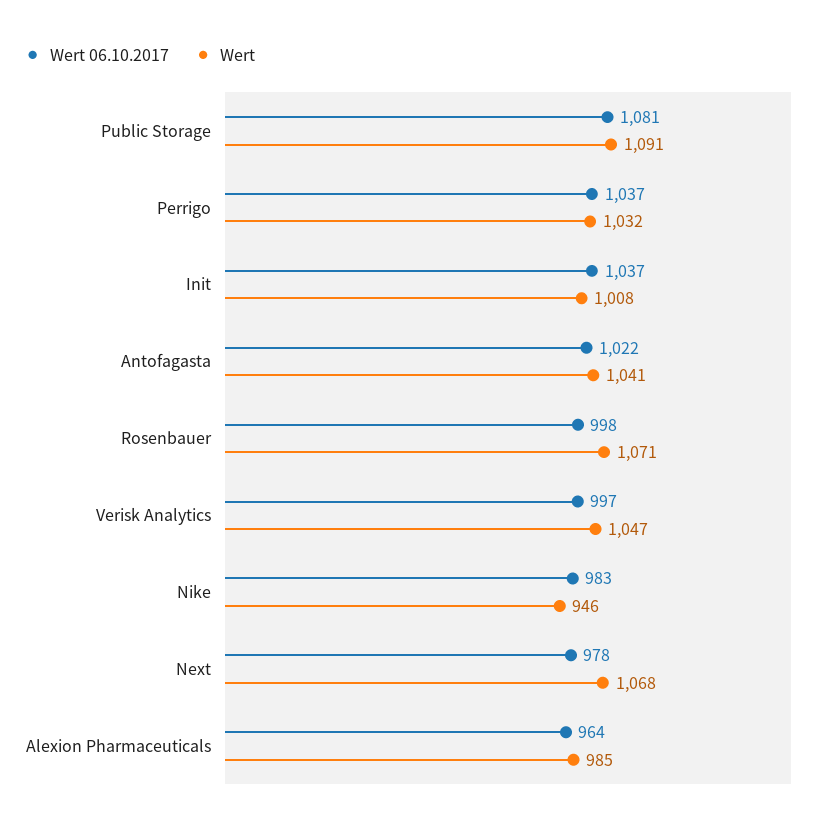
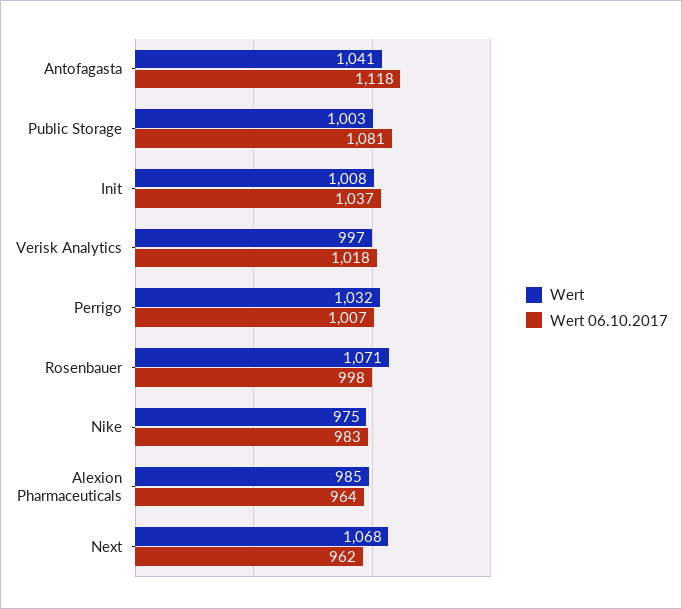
Wert, Public Storage: 1091 -> 1003
Wert 06.10.2017, Perrigo: 1037 -> 1007
Wert 06.10.2017, Antofagasta: 1022 -> 1118
Wert 06.10.2017, Verisk Analytics: 997 -> 1018
Wert, Verisk Analytics: 1047 -> 997
Wert, Nike: 946 -> 975
Wert 06.10.2017, Next: 978 -> 962

